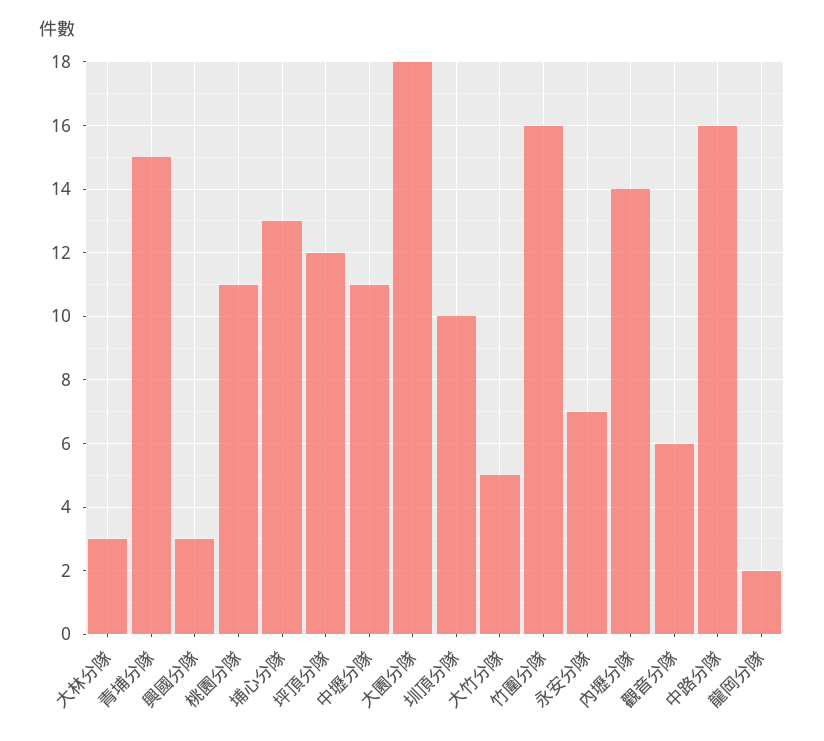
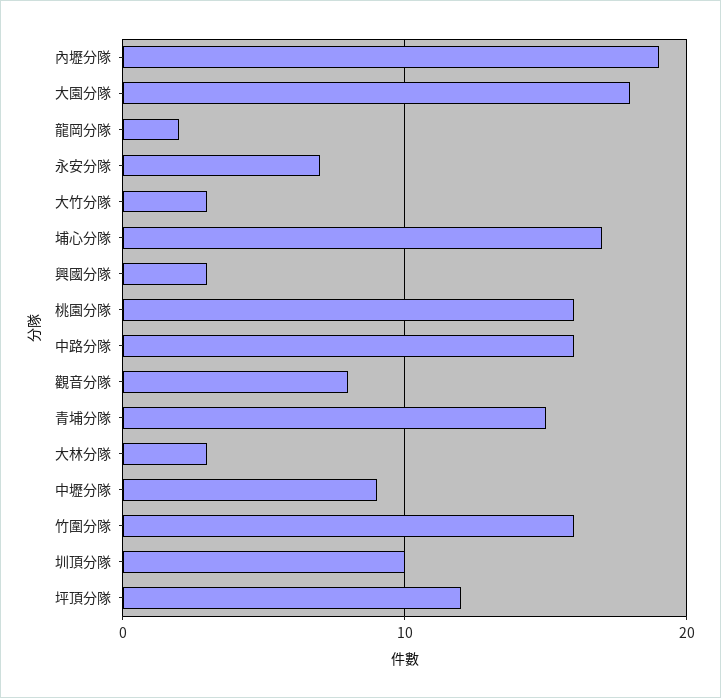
桃園分隊: 11 -> 16
埔心分隊: 13 -> 17
中壢分隊: 11 -> 9
大竹分隊: 5 -> 3
內壢分隊: 14 -> 19
觀音分隊: 6 -> 8

